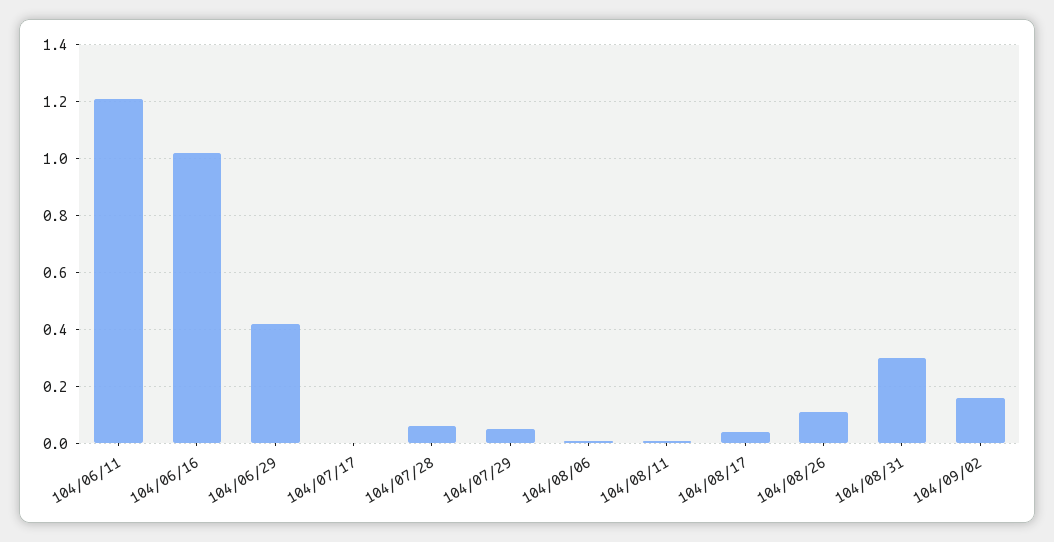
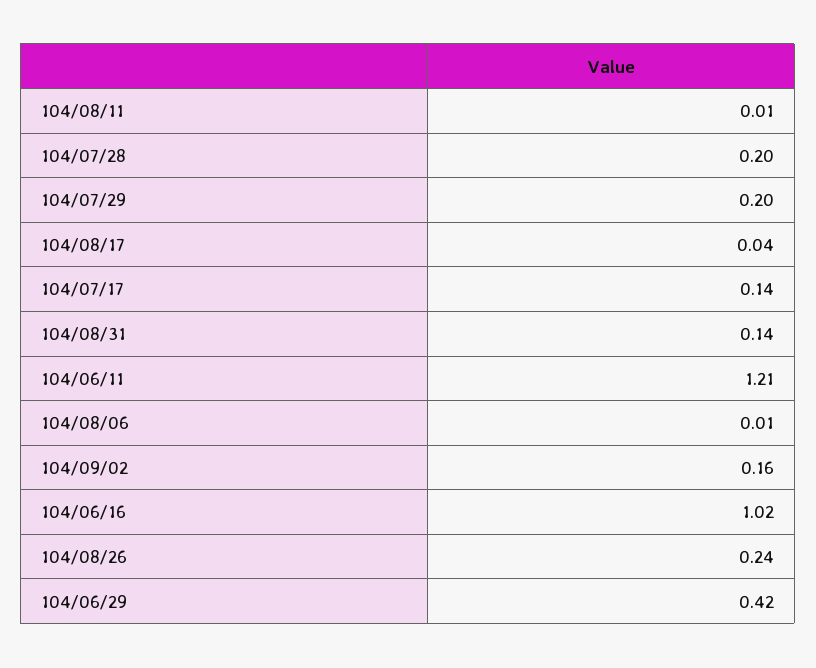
104/07/17: 0 -> 0.14
104/07/28: 0.05 -> 0.2
104/07/29: 0.05 -> 0.2
104/08/26: 0.1 -> 0.24
104/08/31: 0.3 -> 0.14

